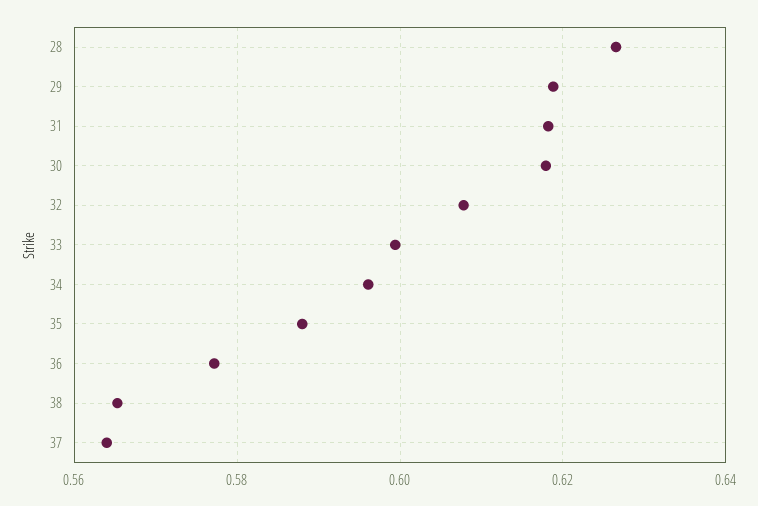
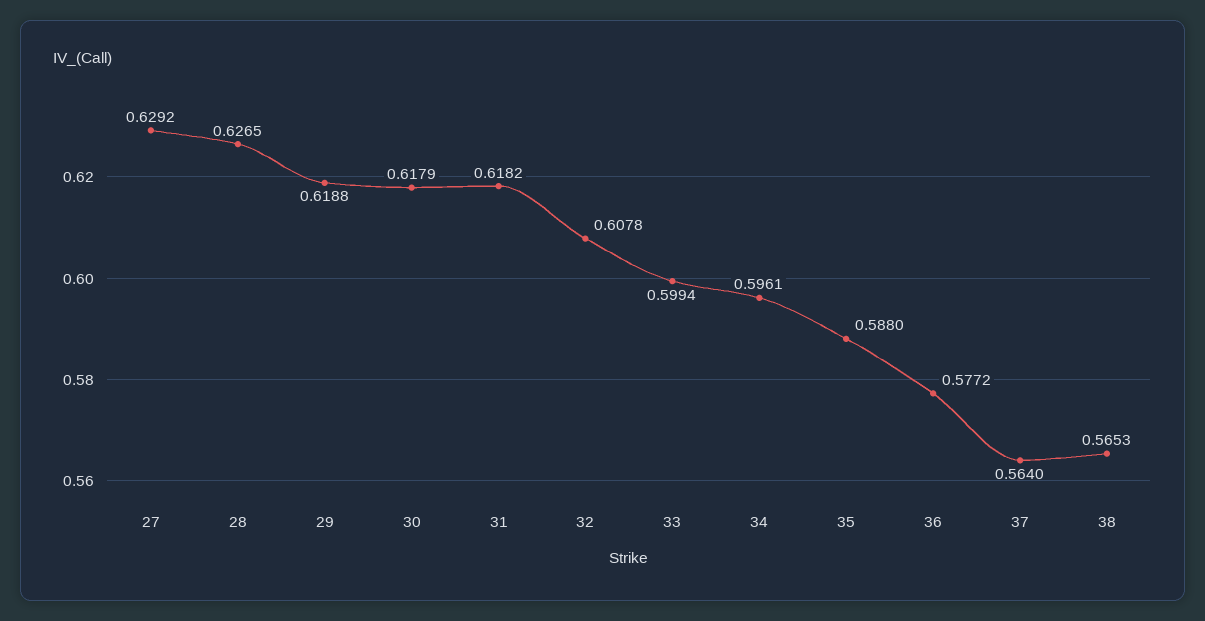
27: none -> 0.6292

